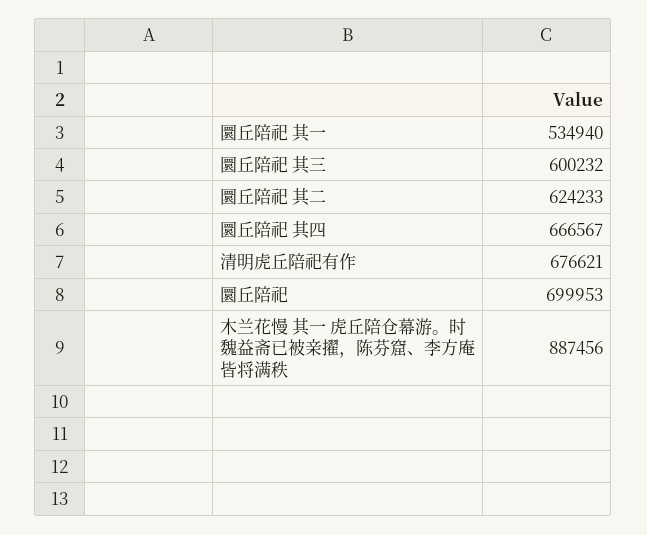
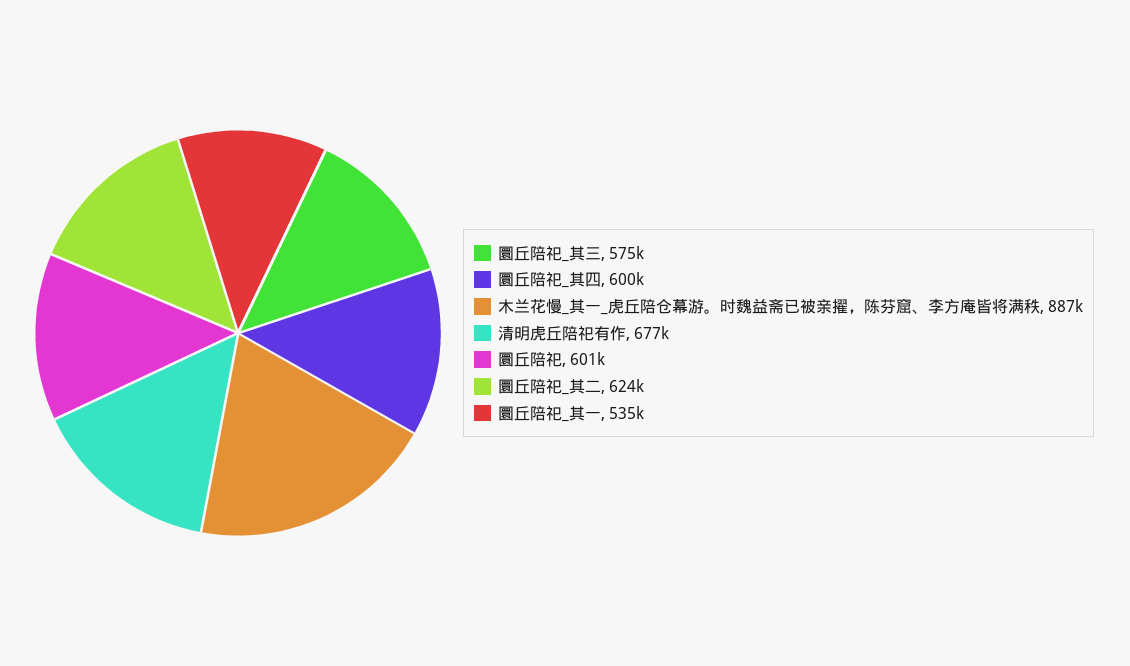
圜丘陪祀 其三: 600232 -> 575000
圜丘陪祀 其四: 666567 -> 600000
圜丘陪祀: 699953 -> 601000

